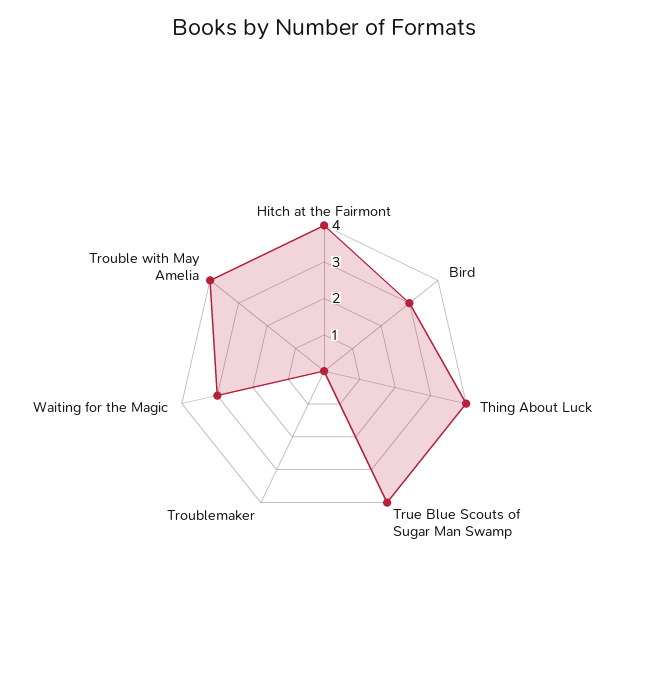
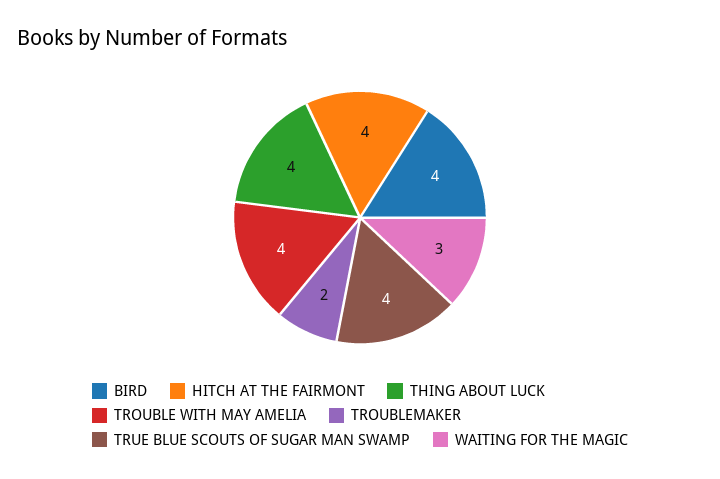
Bird: 3 -> 4
Troublemaker: 0 -> 2

